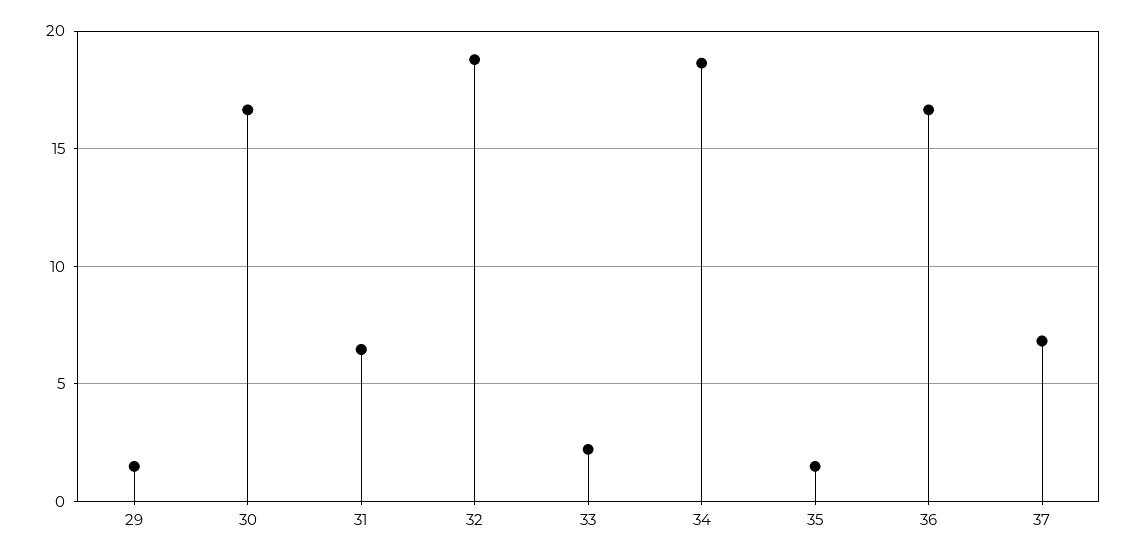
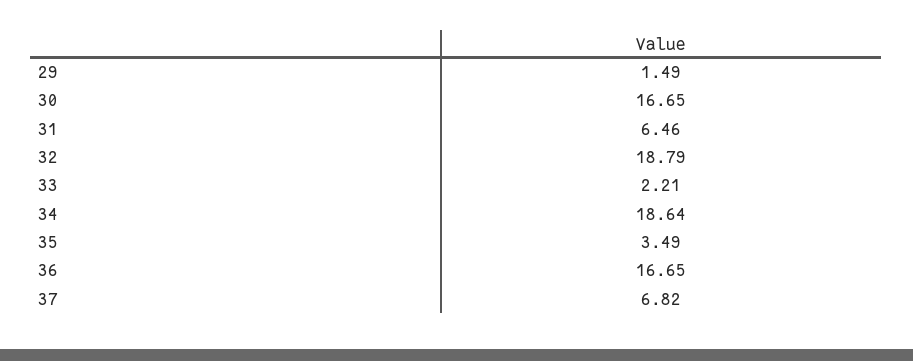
35: 1.5 -> 3.49

